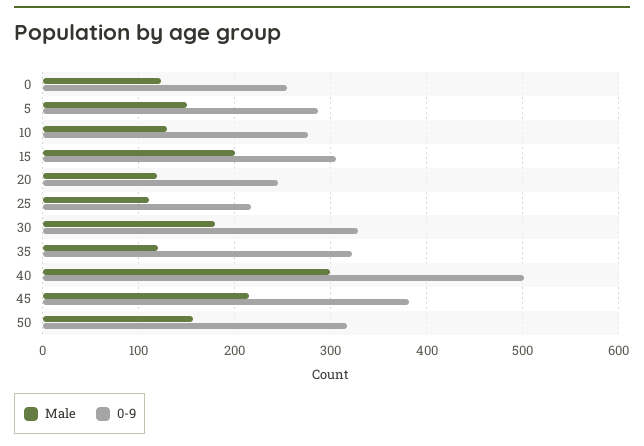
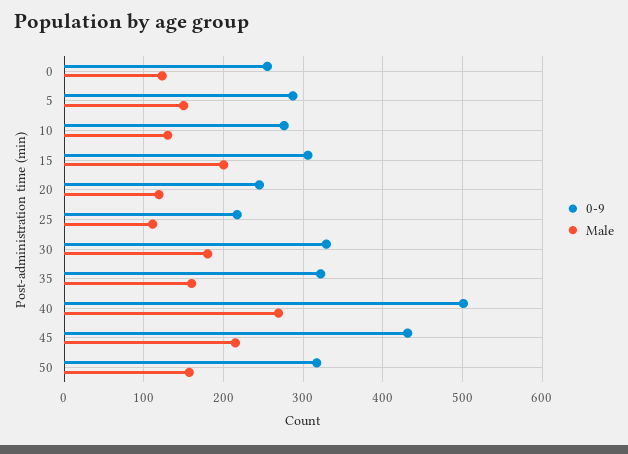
Male, 35: 120 -> 160
Male, 40: 300 -> 270
0-9, 45: 380 -> 430

